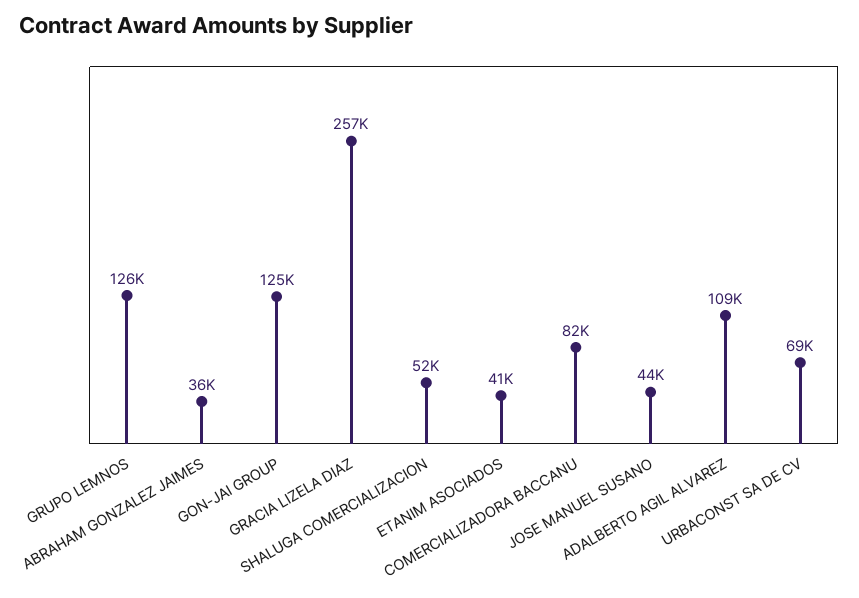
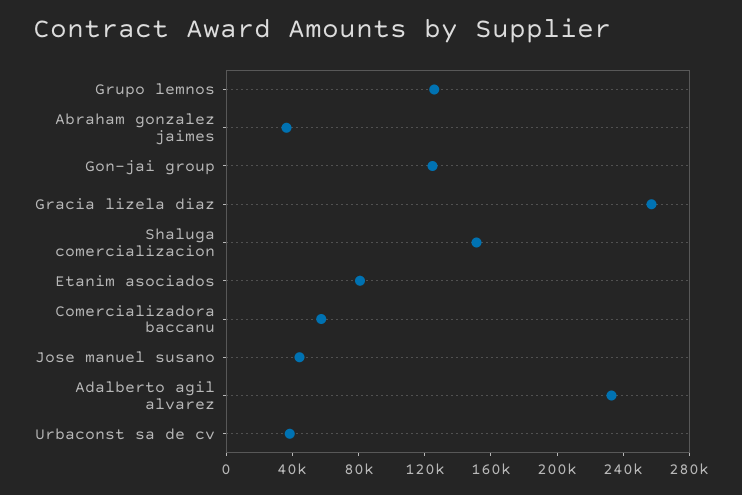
SHALUGA COMERCIALIZACION: 52000 -> 150000
ETANIM ASOCIADOS: 41000 -> 80000
COMERCIALIZADORA BACCANU: 82000 -> 60000
ADALBERTO AGIL ALVAREZ: 109000 -> 230000
URBACONST SA DE CV: 69000 -> 40000

